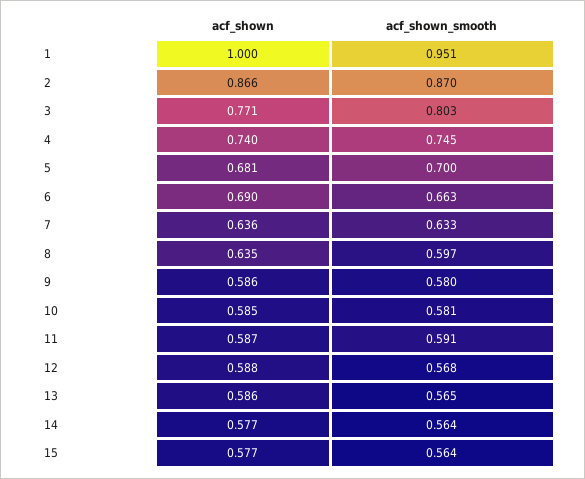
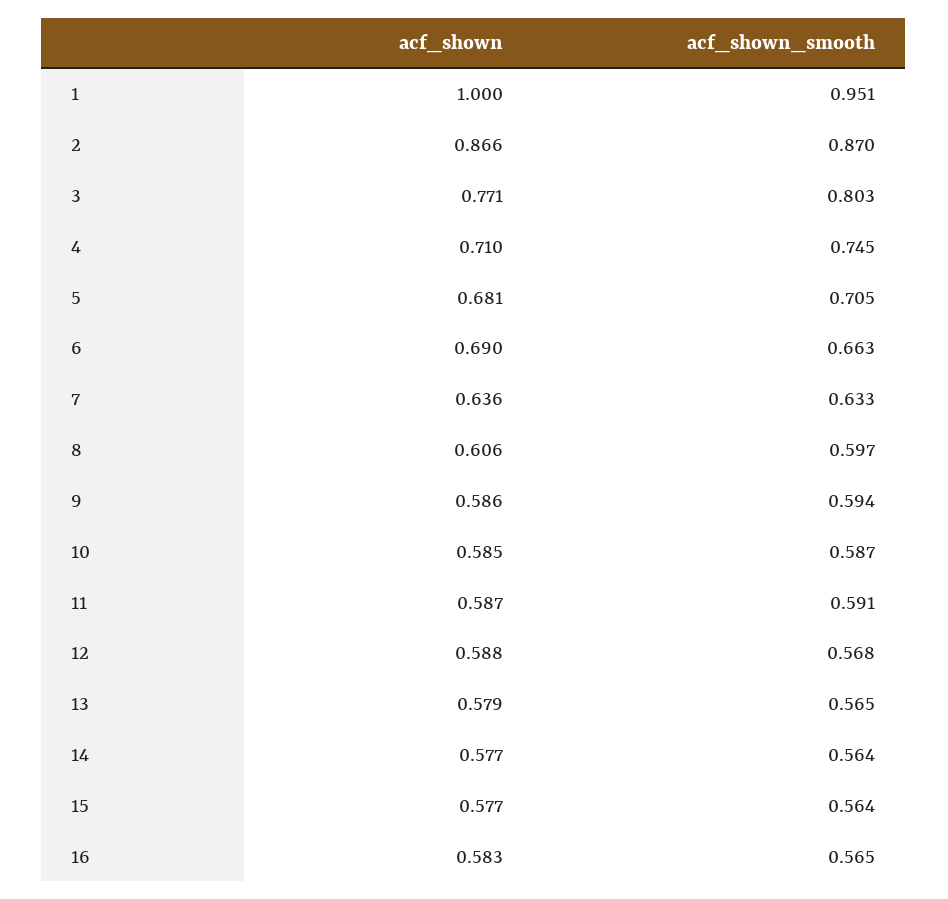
acf_shown, 4: 0.74 -> 0.71
acf_shown_smooth, 5: 0.7 -> 0.705
acf_shown, 8: 0.635 -> 0.606
acf_shown_smooth, 9: 0.58 -> 0.594
acf_shown_smooth, 10: 0.581 -> 0.587
acf_shown, 13: 0.586 -> 0.579
acf_shown, 16: none -> 0.583
acf_shown_smooth, 16: none -> 0.565

